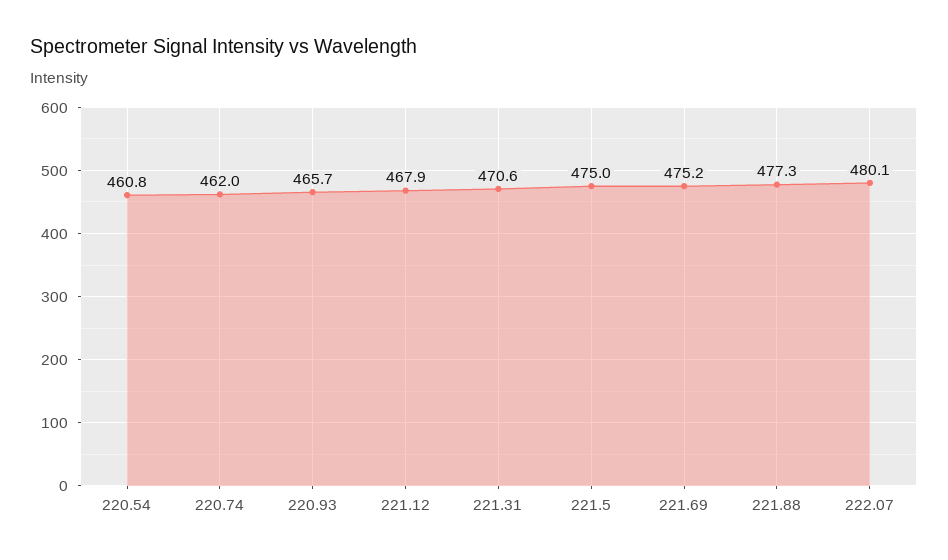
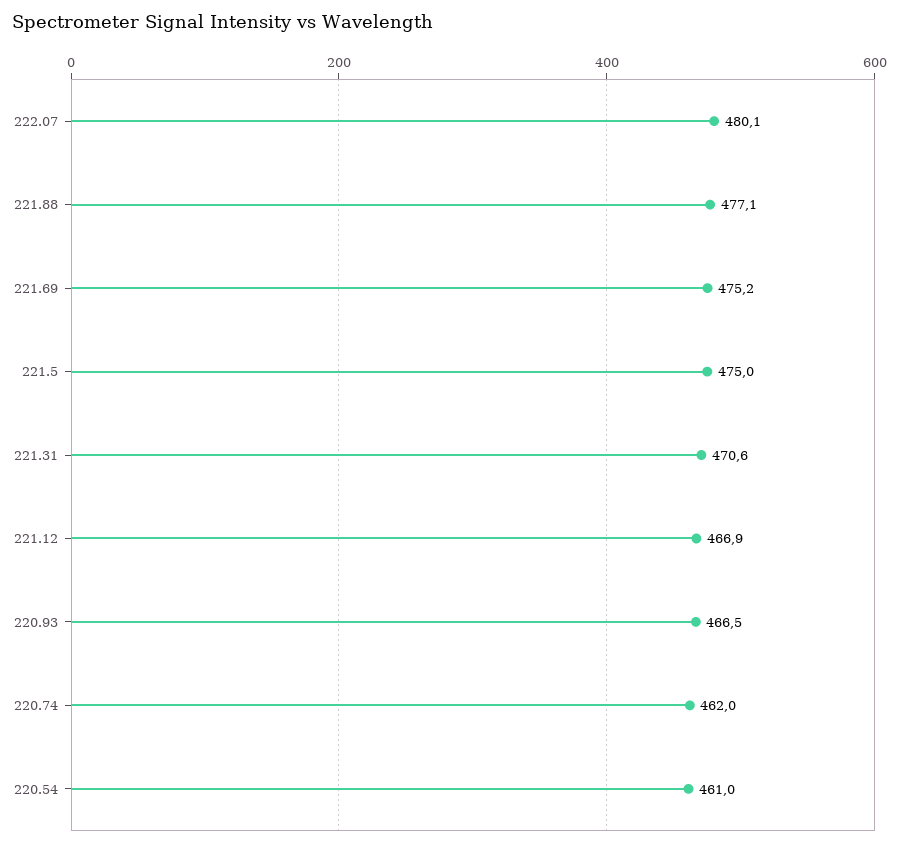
220.54: 460.8 -> 461
220.93: 465.7 -> 466.5
221.12: 467.9 -> 466.9
221.88: 477.3 -> 477.1

